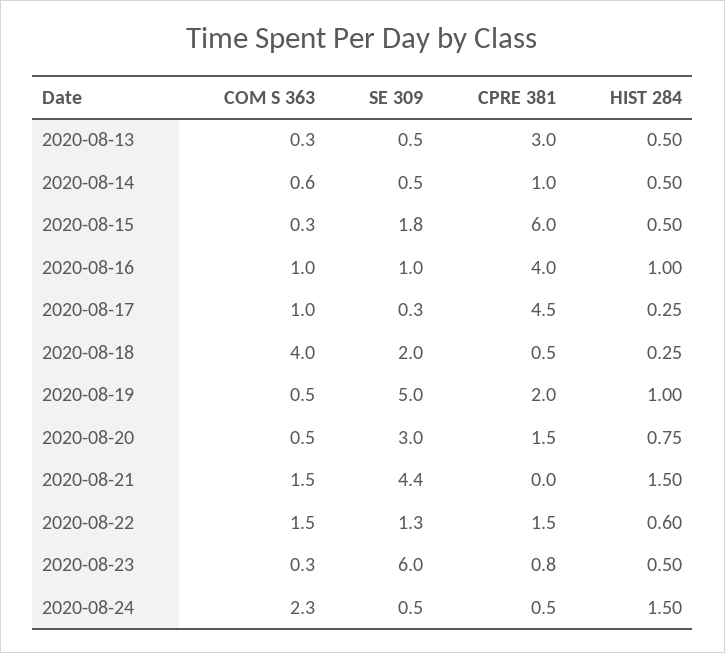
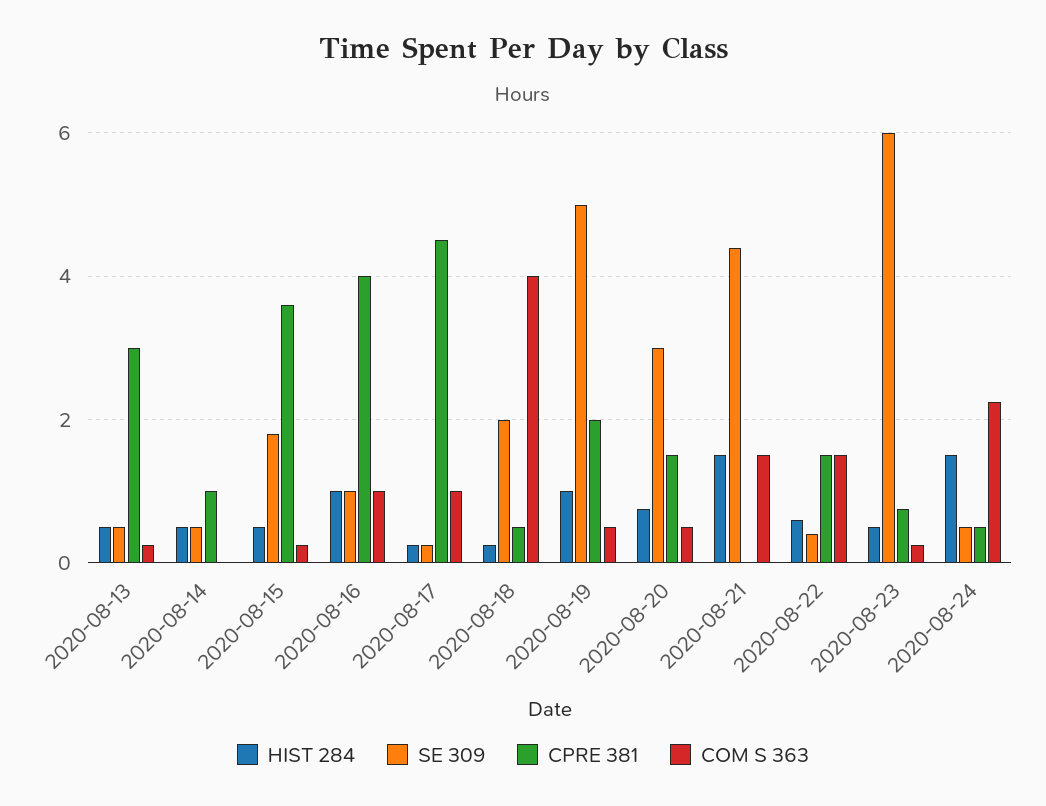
COM S 363, 2020-08-14: 0.6 -> 0
CPRE 381, 2020-08-15: 6 -> 3.6
SE 309, 2020-08-22: 1.3 -> 0.4

